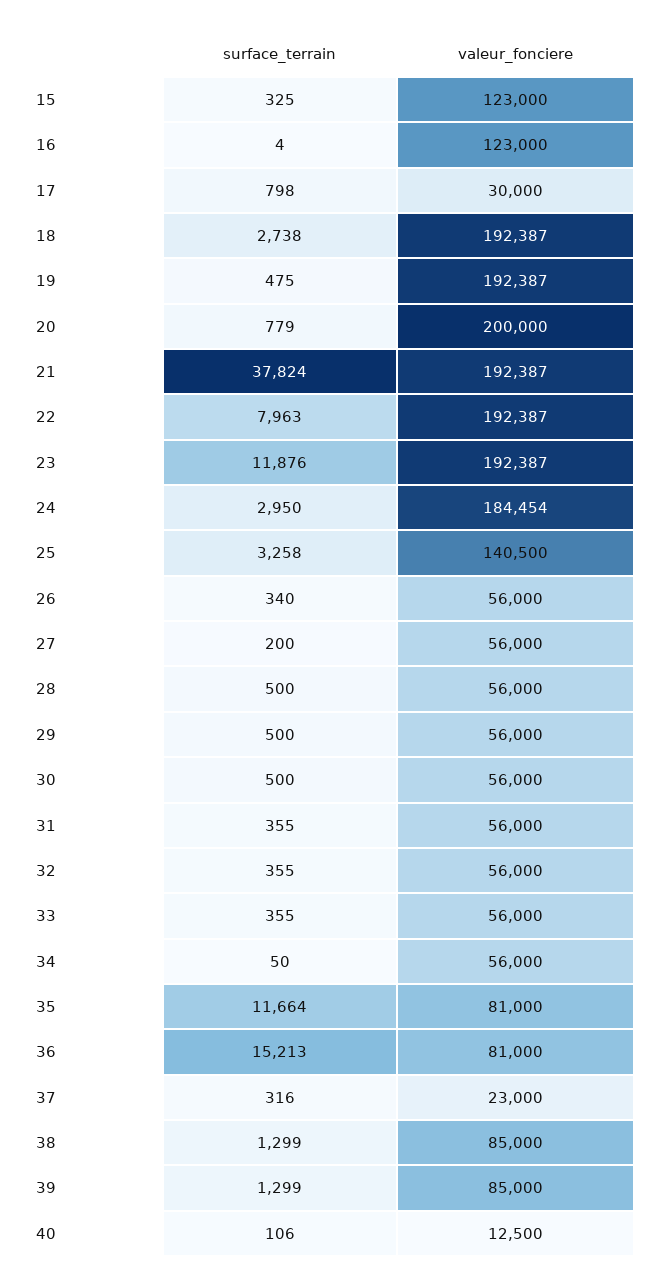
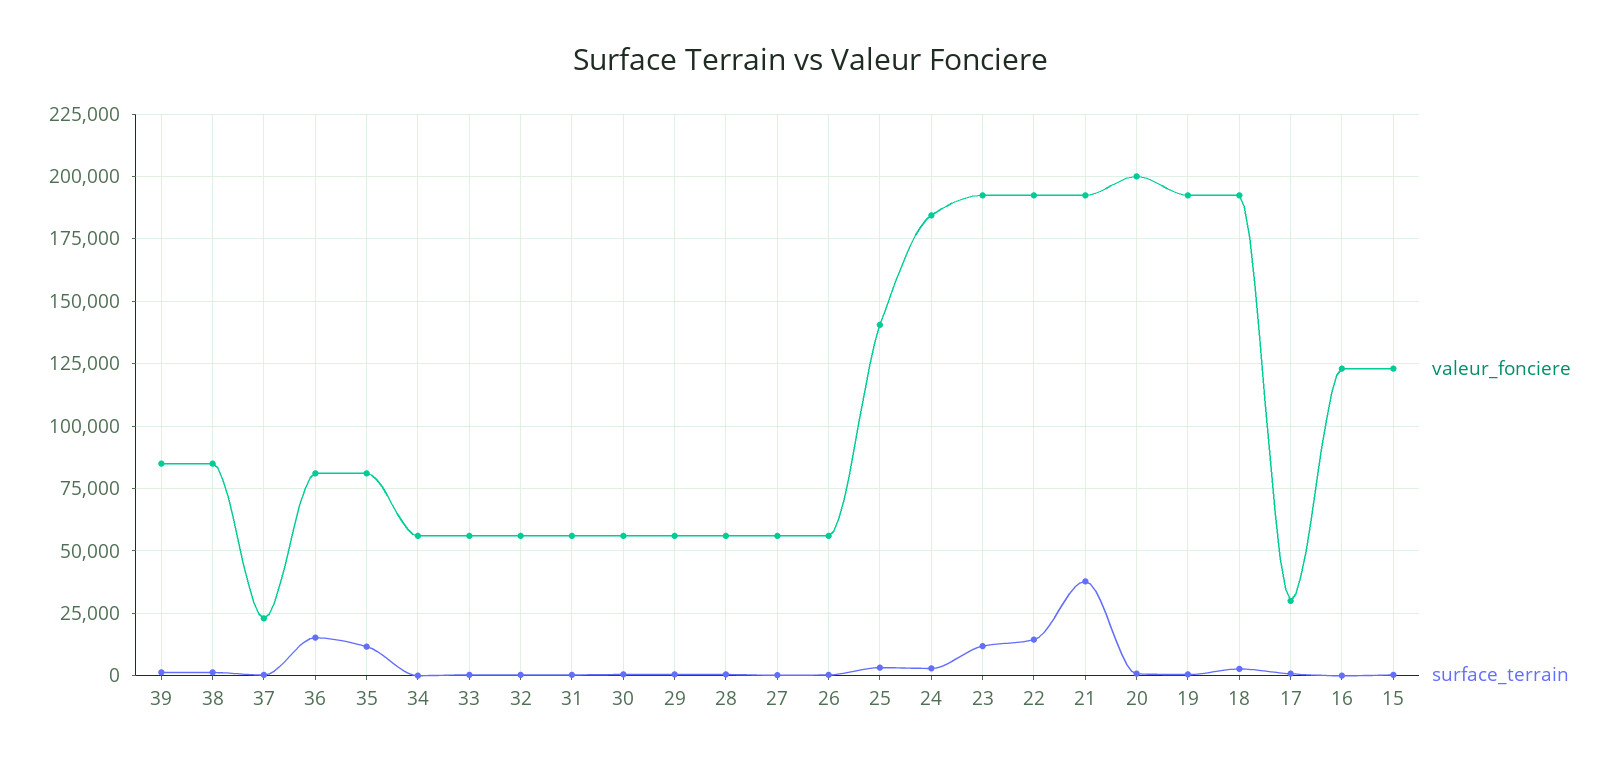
surface_terrain, 22: 7963 -> 15000
surface_terrain, 40: 106 -> none
valeur_fonciere, 40: 12500 -> none

